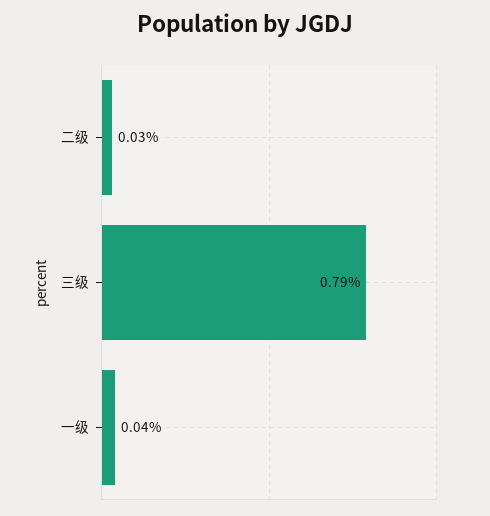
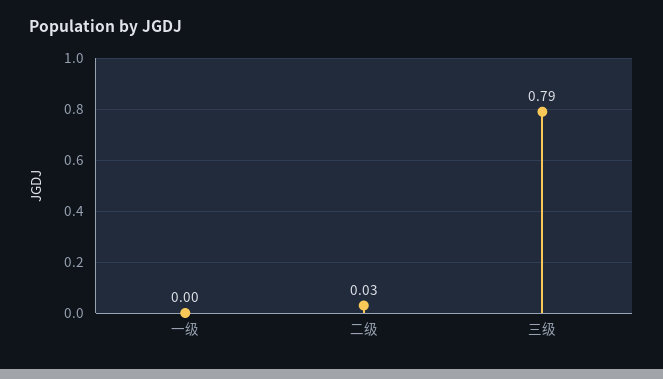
一级: 0.04 -> 0

